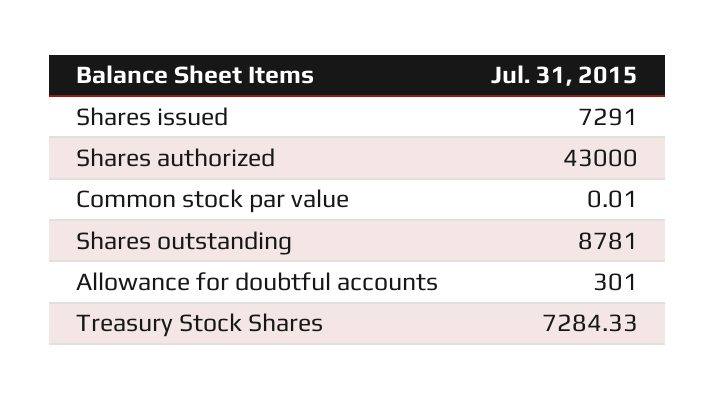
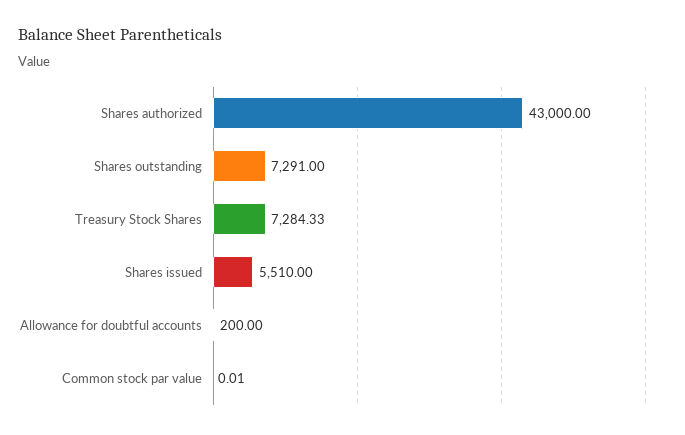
Shares issued: 7291 -> 5510
Shares outstanding: 8781 -> 7291
Allowance for doubtful accounts: 301 -> 200

